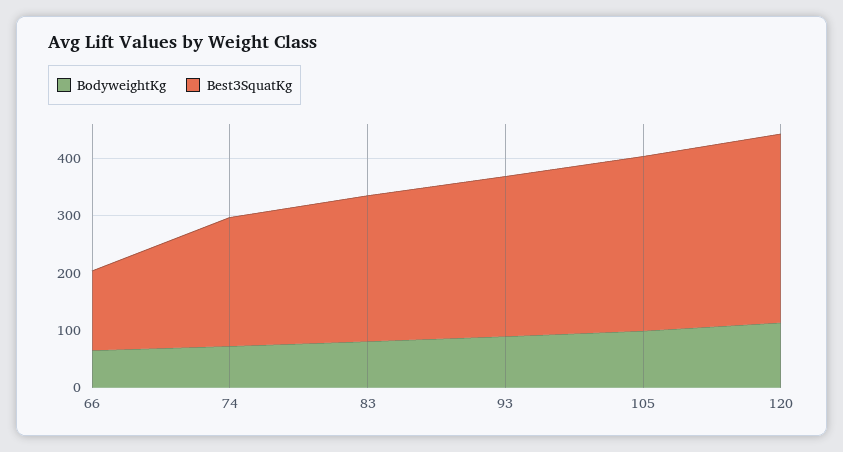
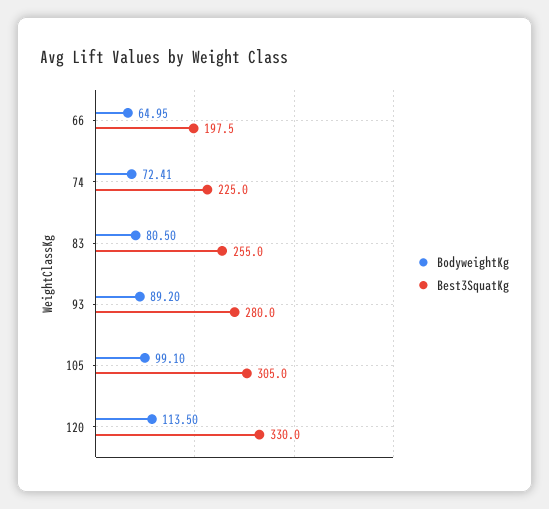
Best3SquatKg, 66: 140 -> 197.5

